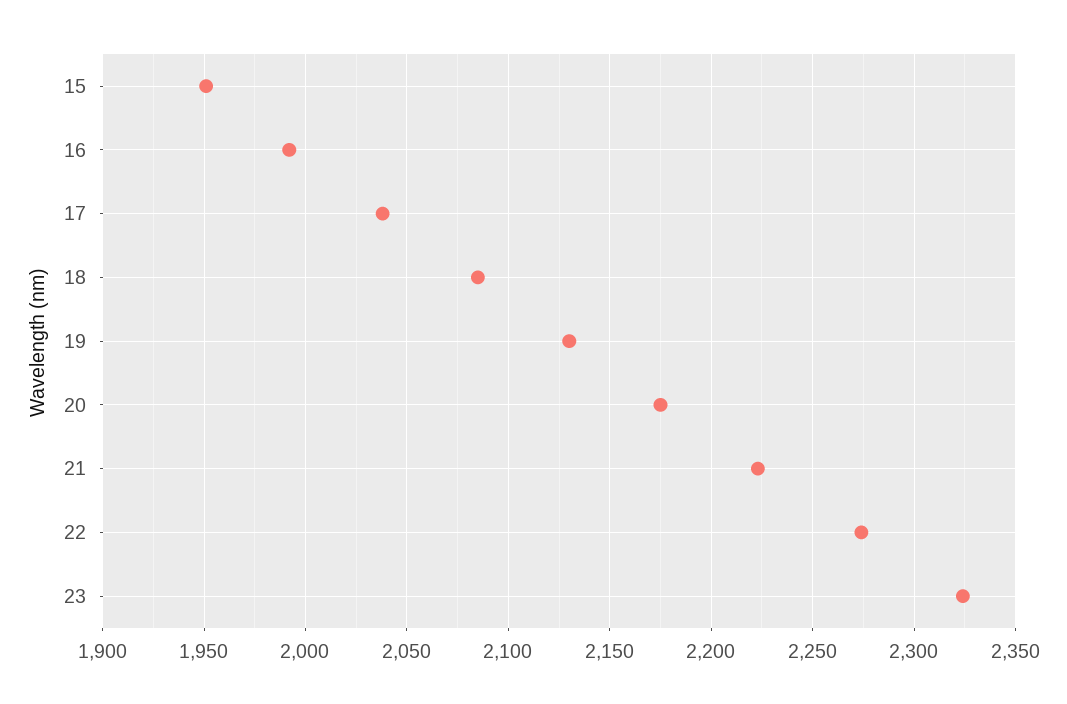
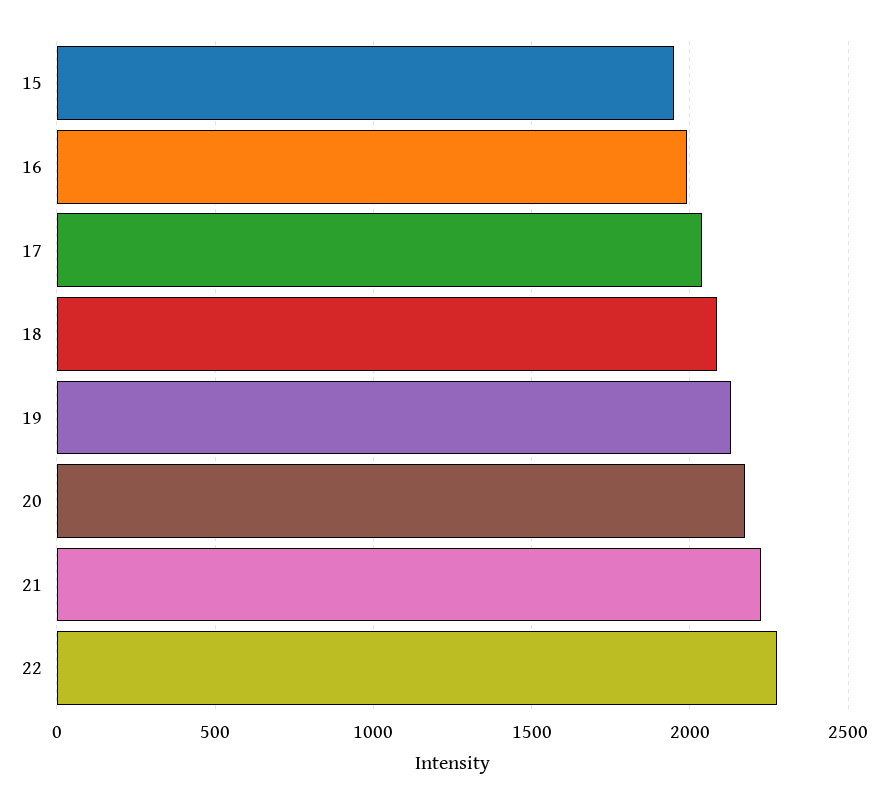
23: 2325 -> none

